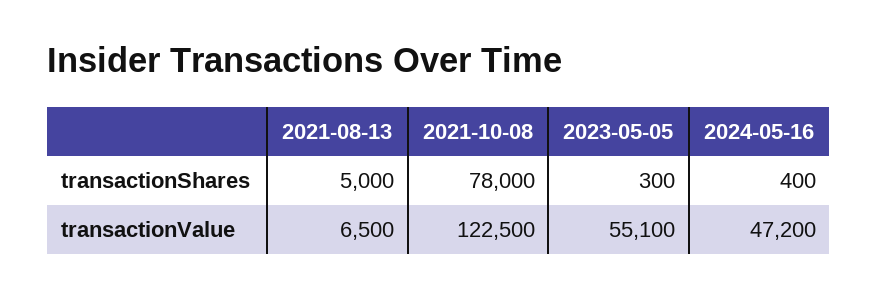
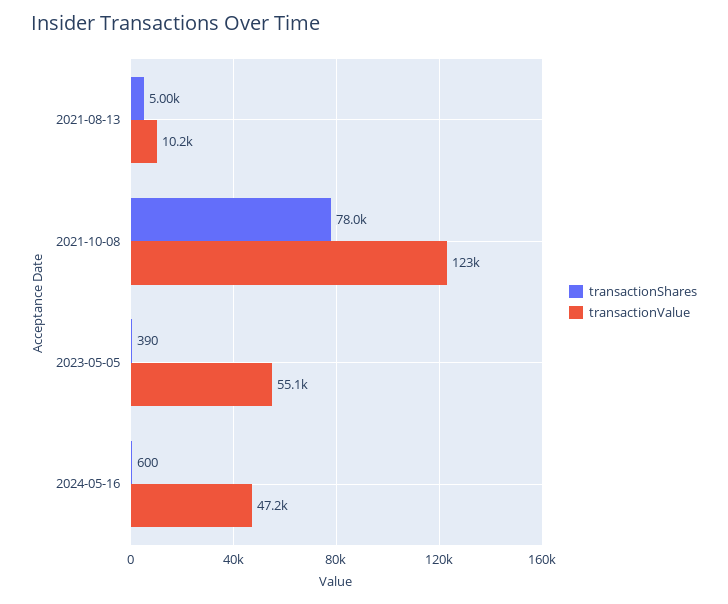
transactionShares, 2023-05-05: 300 -> 390
transactionShares, 2024-05-16: 400 -> 600
transactionValue, 2021-08-13: 6500 -> 10200

